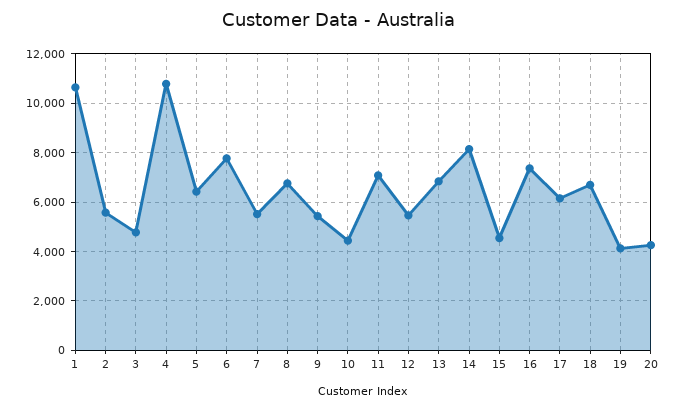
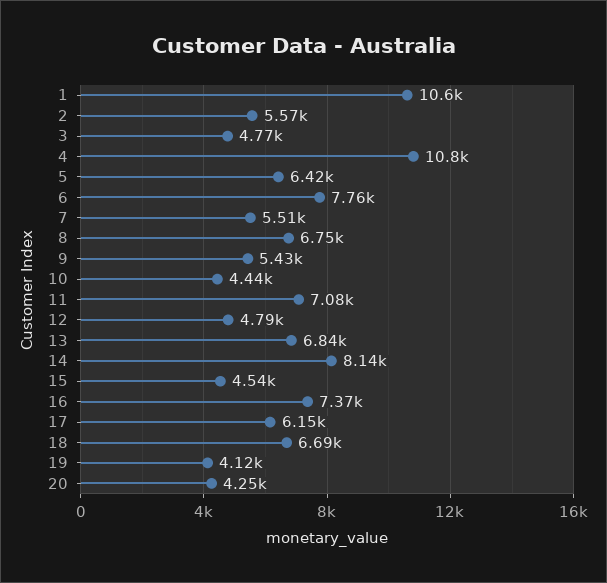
12: 5500 -> 4790

